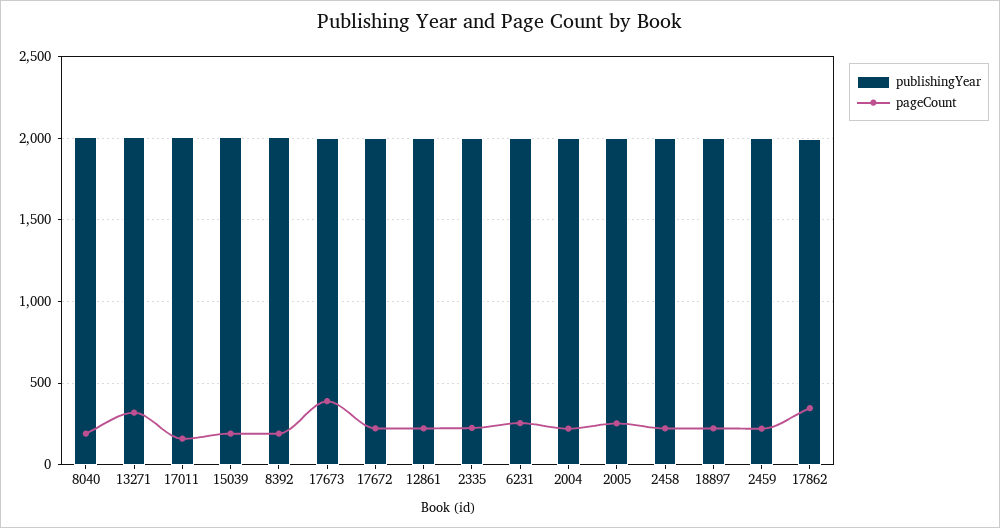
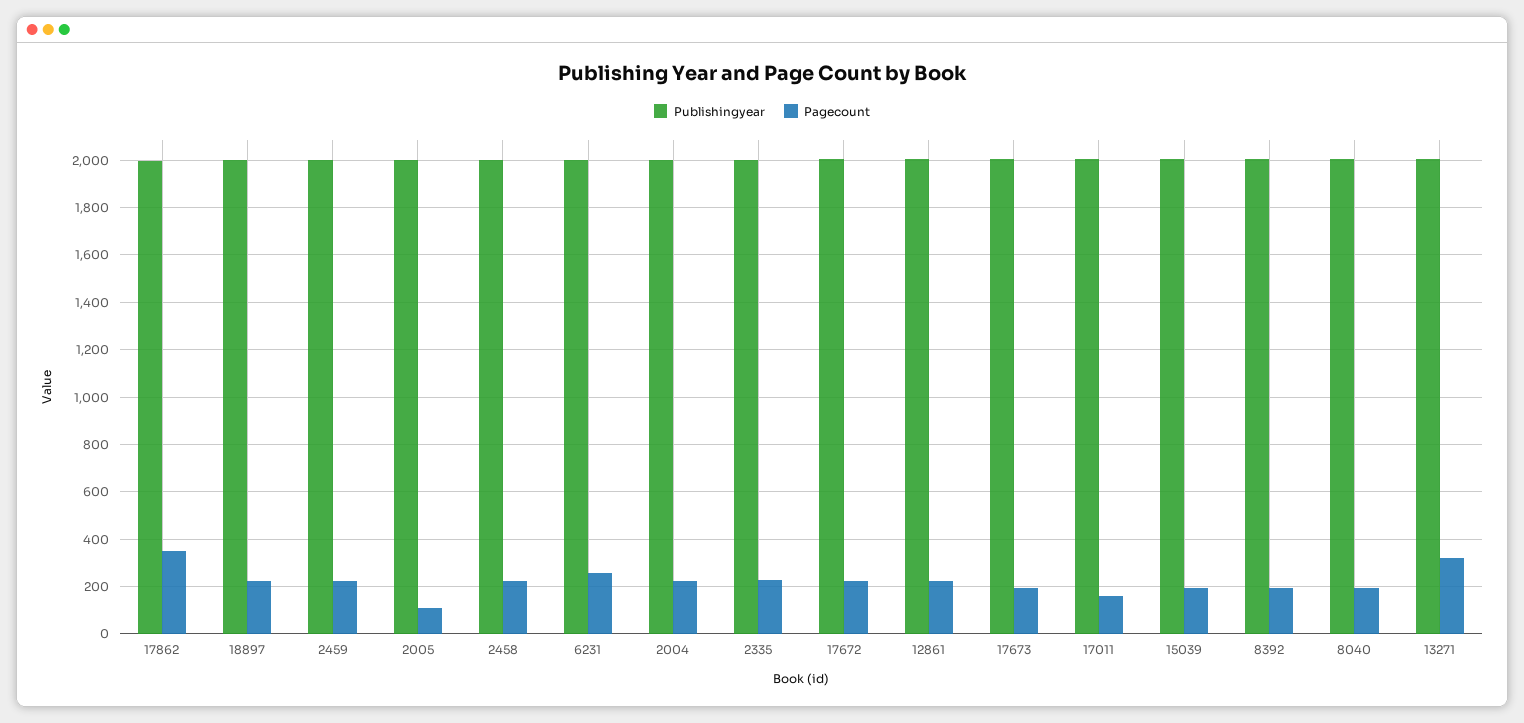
pageCount, 17673: 400 -> 200
pageCount, 2005: 250 -> 100

